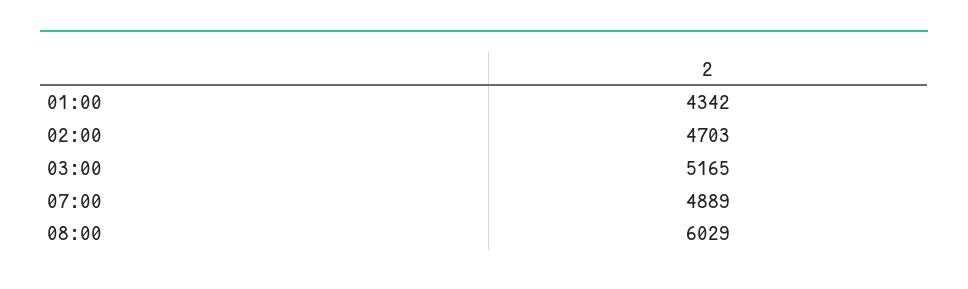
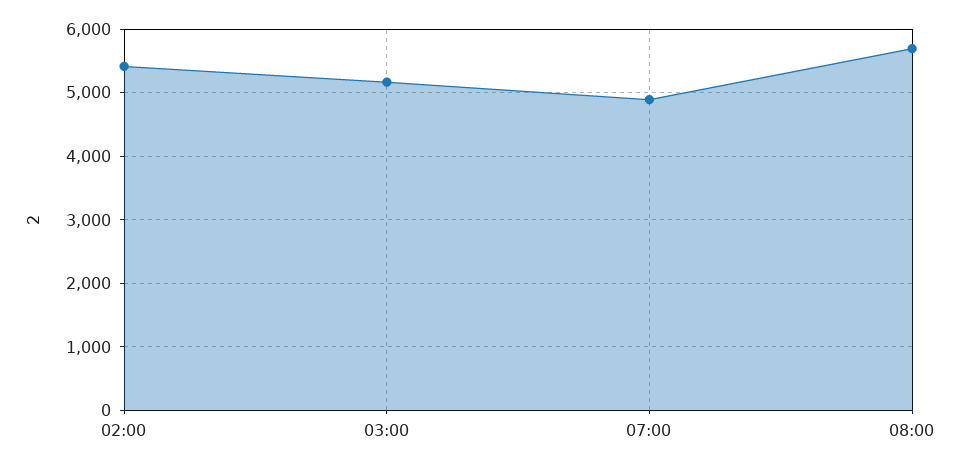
01:00: 4342 -> none
02:00: 4703 -> 5400
08:00: 6029 -> 5700

